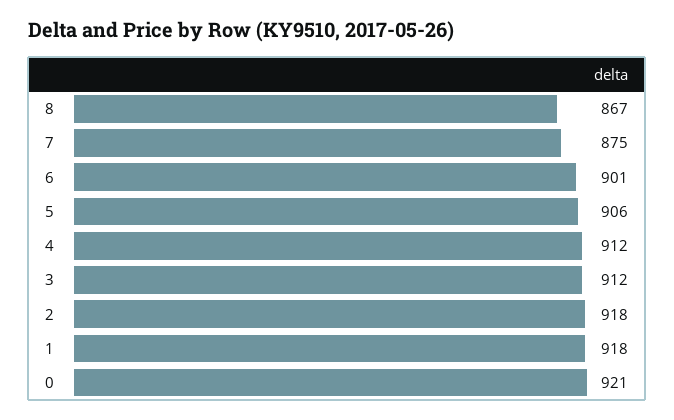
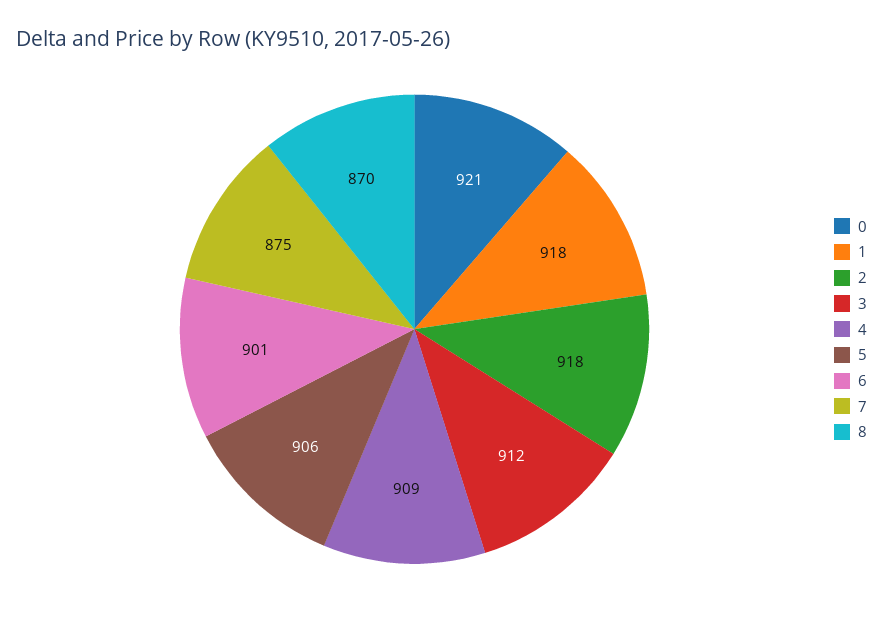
8: 867 -> 870
4: 912 -> 909

